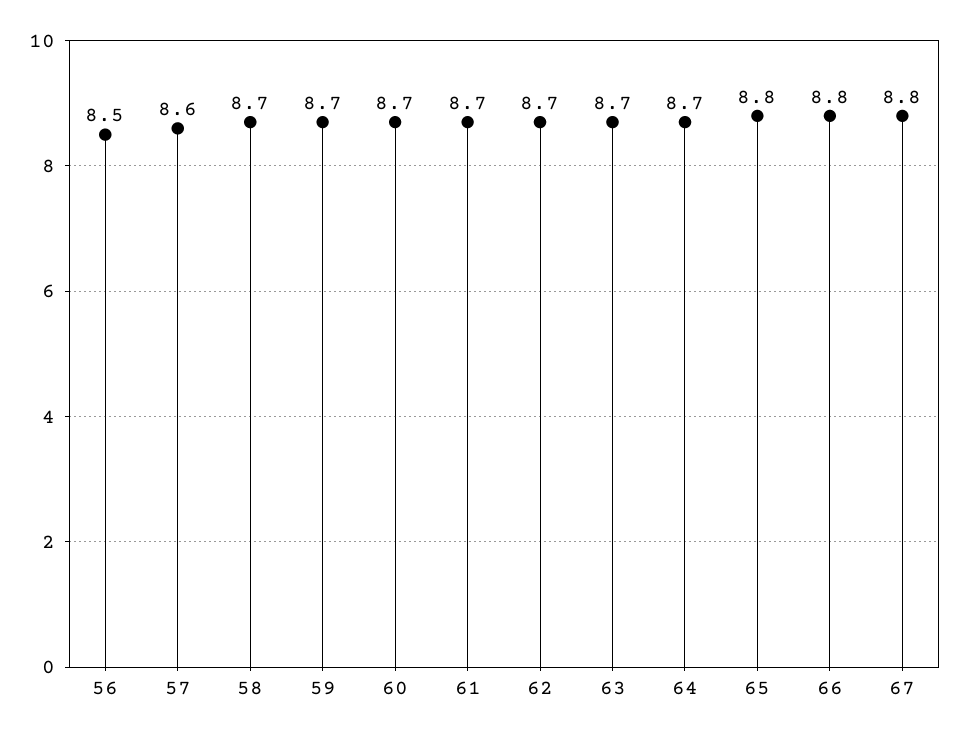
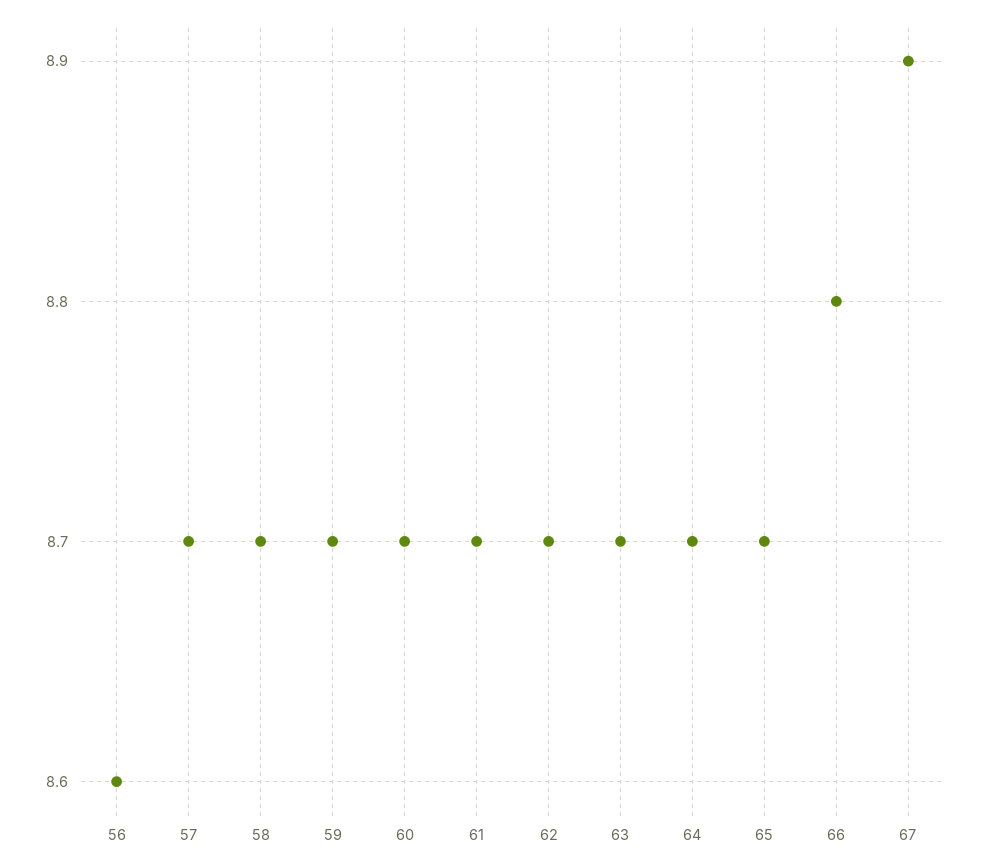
56: 8.5 -> 8.6
57: 8.6 -> 8.7
65: 8.8 -> 8.7
67: 8.8 -> 8.9

